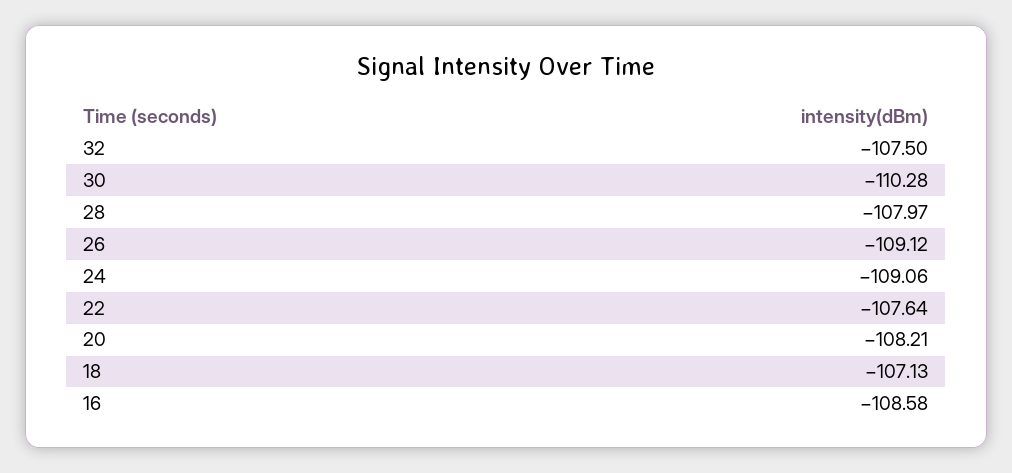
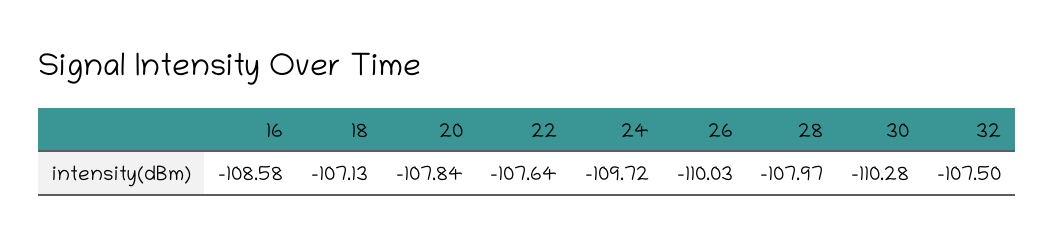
26: -109.12 -> -110.03
24: -109.06 -> -109.72
20: -108.21 -> -107.84

